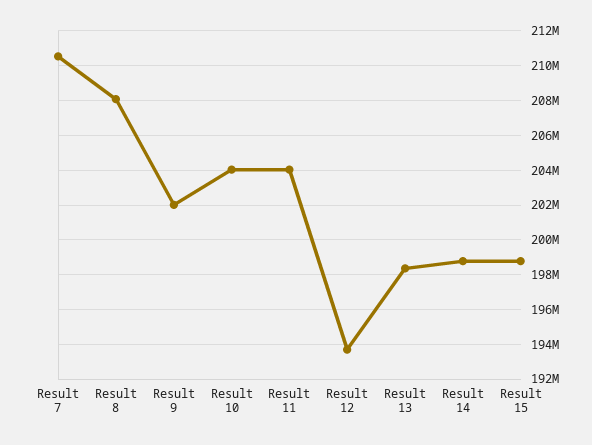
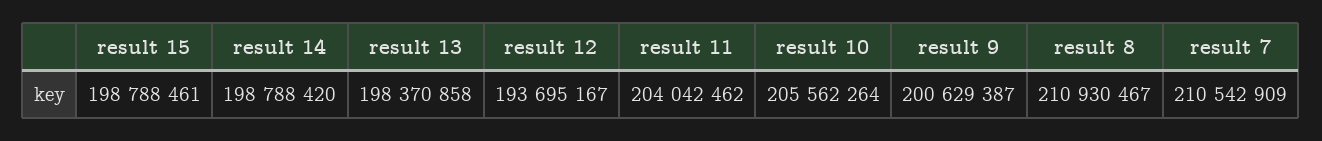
Result 8: 208000000 -> 210930467
Result 9: 202000000 -> 200629387
Result 10: 204000000 -> 205562264

